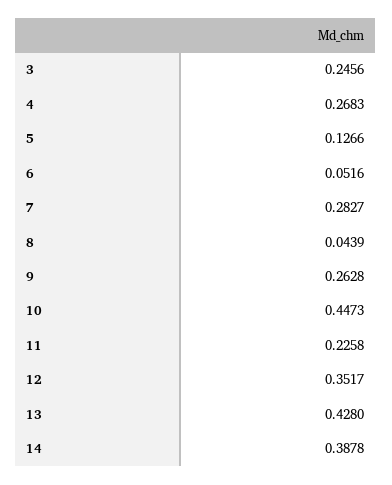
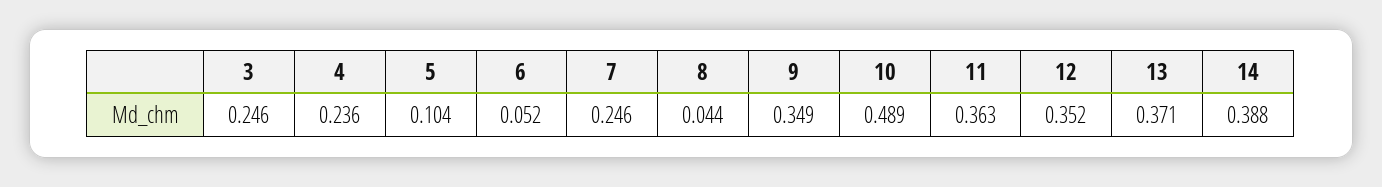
4: 0.2683 -> 0.236
5: 0.1266 -> 0.104
7: 0.2827 -> 0.246
9: 0.2628 -> 0.349
10: 0.4473 -> 0.489
11: 0.2258 -> 0.363
13: 0.428 -> 0.371

